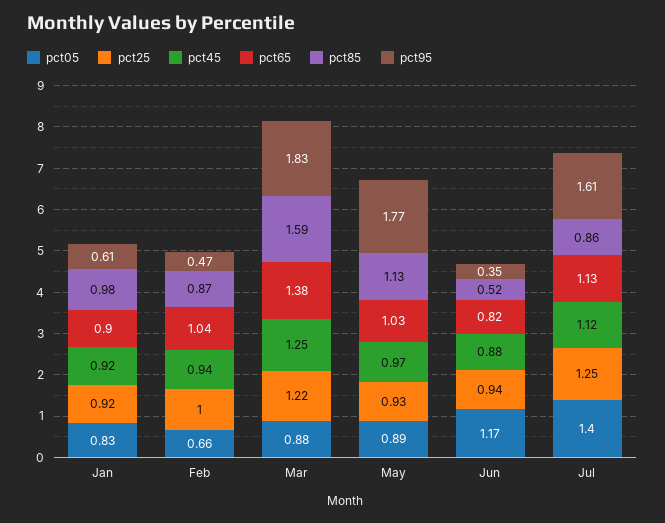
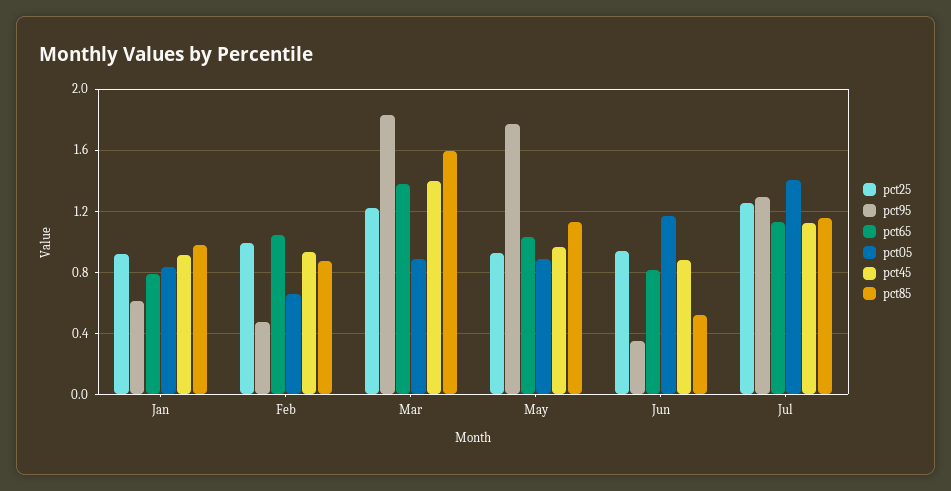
pct65, Jan: 0.9 -> 0.8
pct45, Mar: 1.25 -> 1.4
pct85, Jul: 0.86 -> 1.15
pct95, Jul: 1.61 -> 1.3

